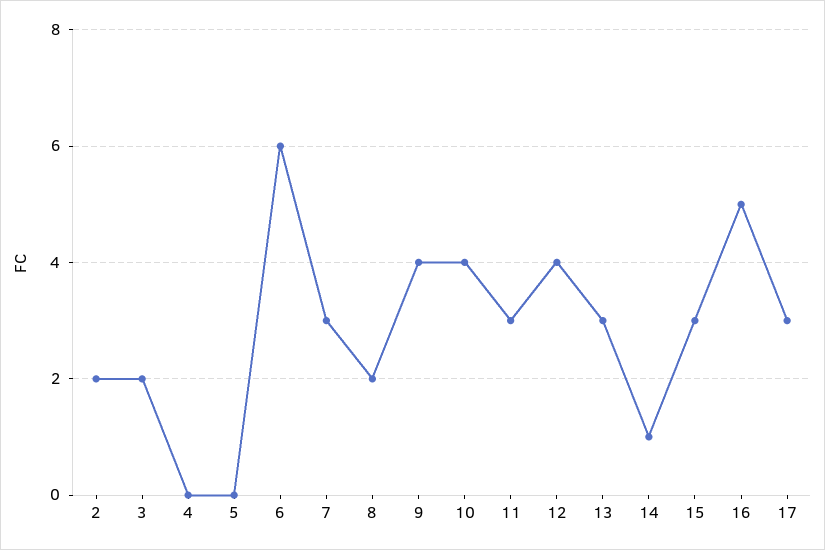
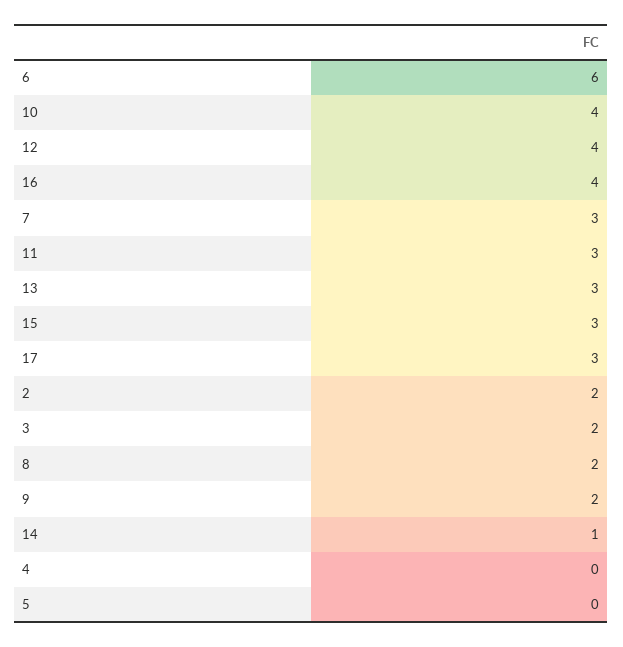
9: 4 -> 2
16: 5 -> 4

